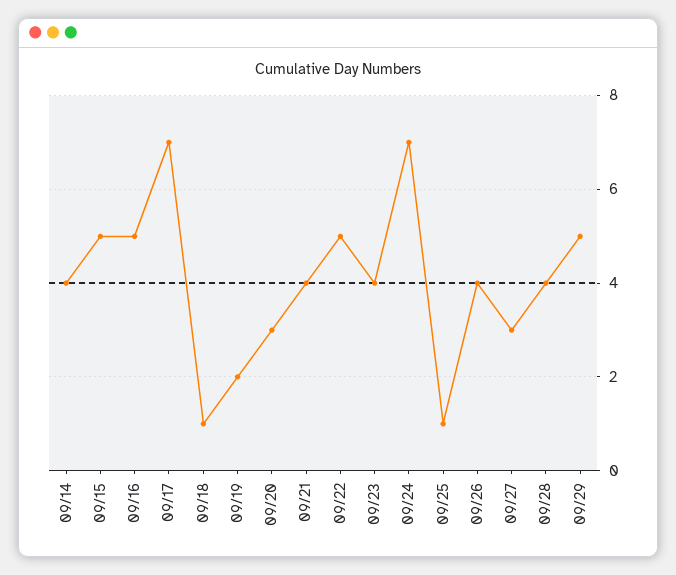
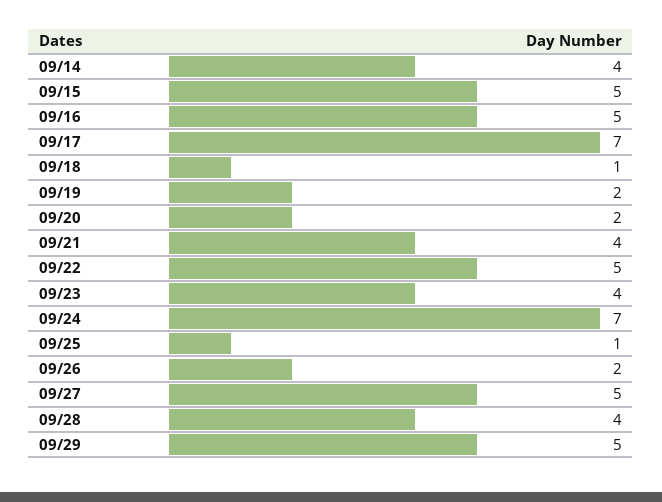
09/20: 3 -> 2
09/26: 4 -> 2
09/27: 3 -> 5

